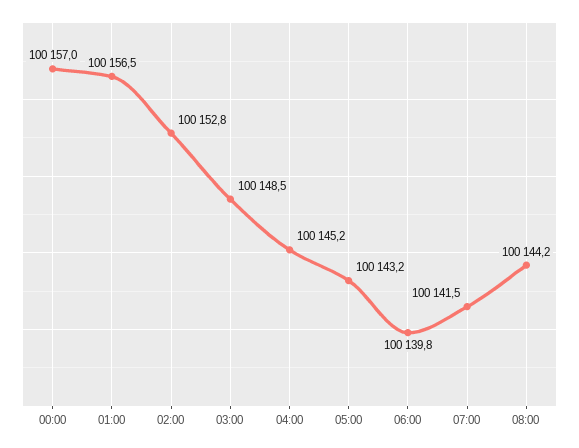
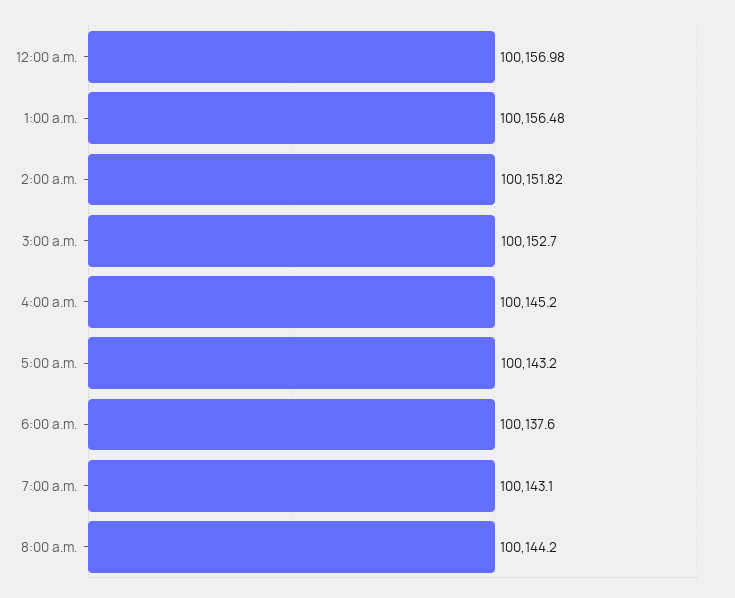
02:00: 100152.8 -> 100151.82
03:00: 100148.5 -> 100152.7
06:00: 100139.8 -> 100137.6
07:00: 100141.5 -> 100143.1

